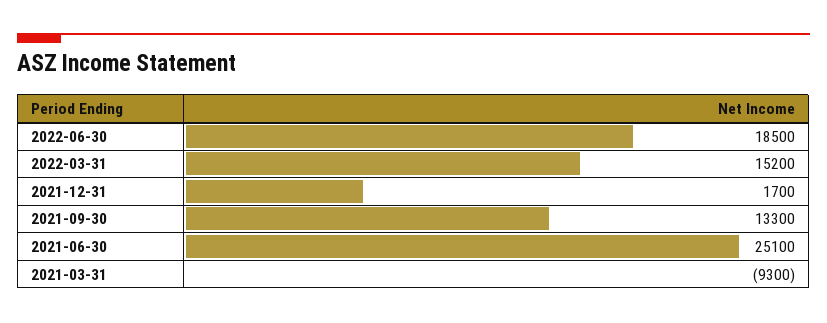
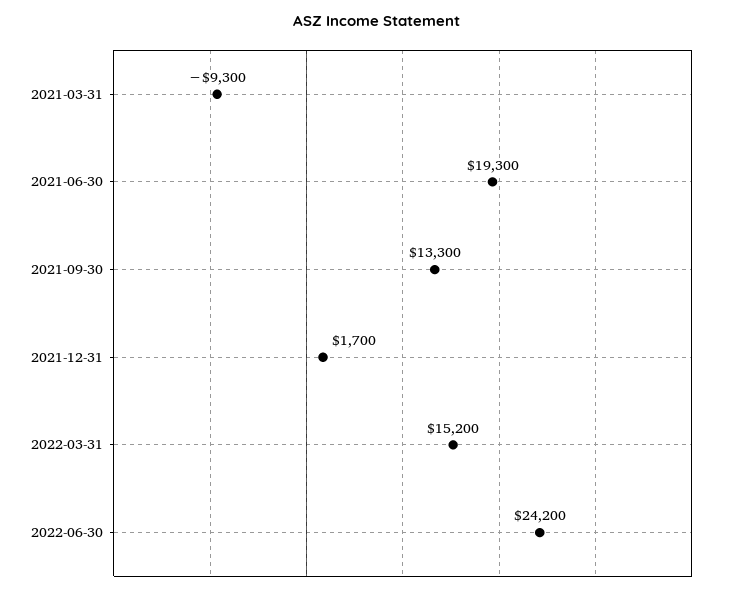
2022-06-30: 18500 -> 24200
2021-06-30: 25100 -> 19300

